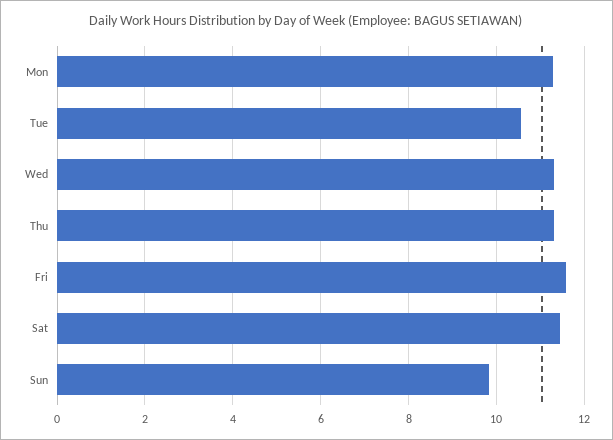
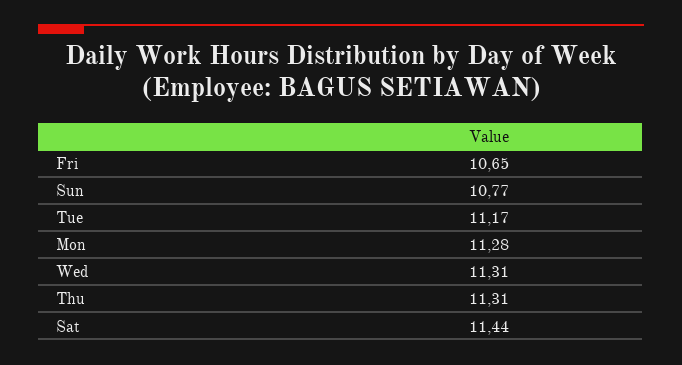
Tue: 10.6 -> 11.17
Fri: 11.6 -> 10.65
Sun: 9.8 -> 10.77

